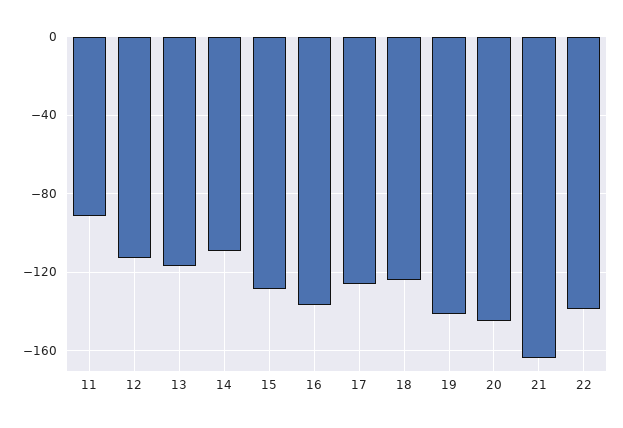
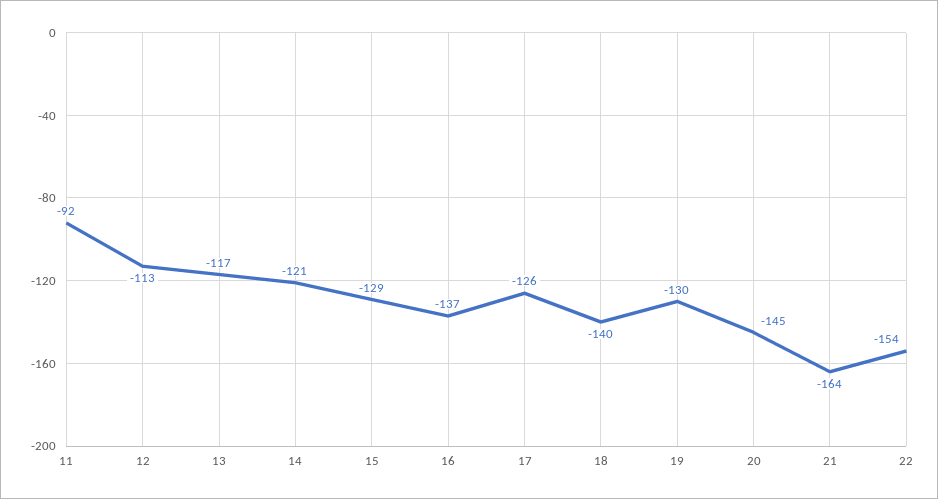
14: -110 -> -121
18: -125 -> -140
19: -140 -> -130
22: -140 -> -154

